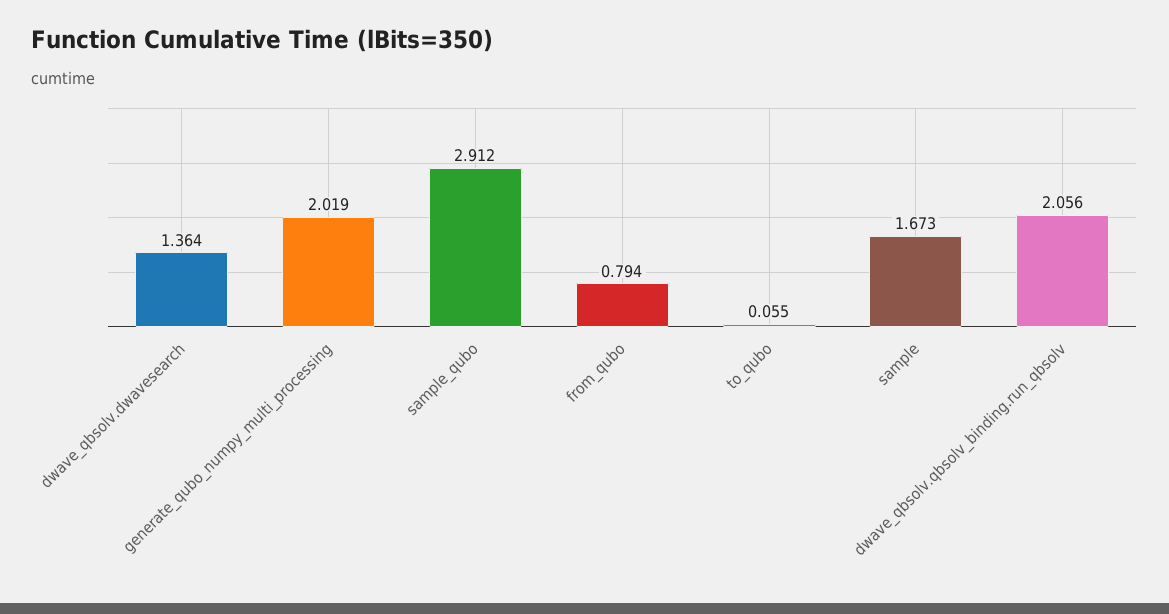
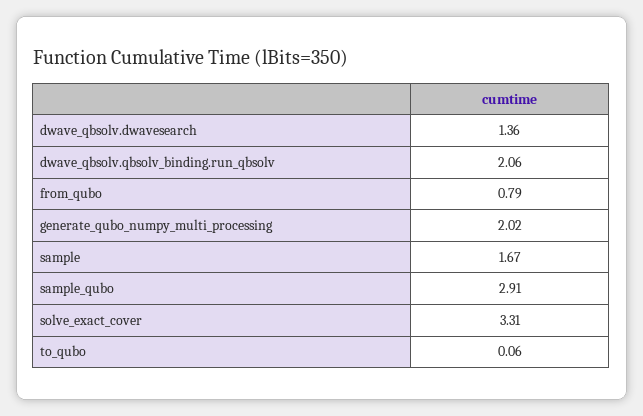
solve_exact_cover: none -> 3.31

